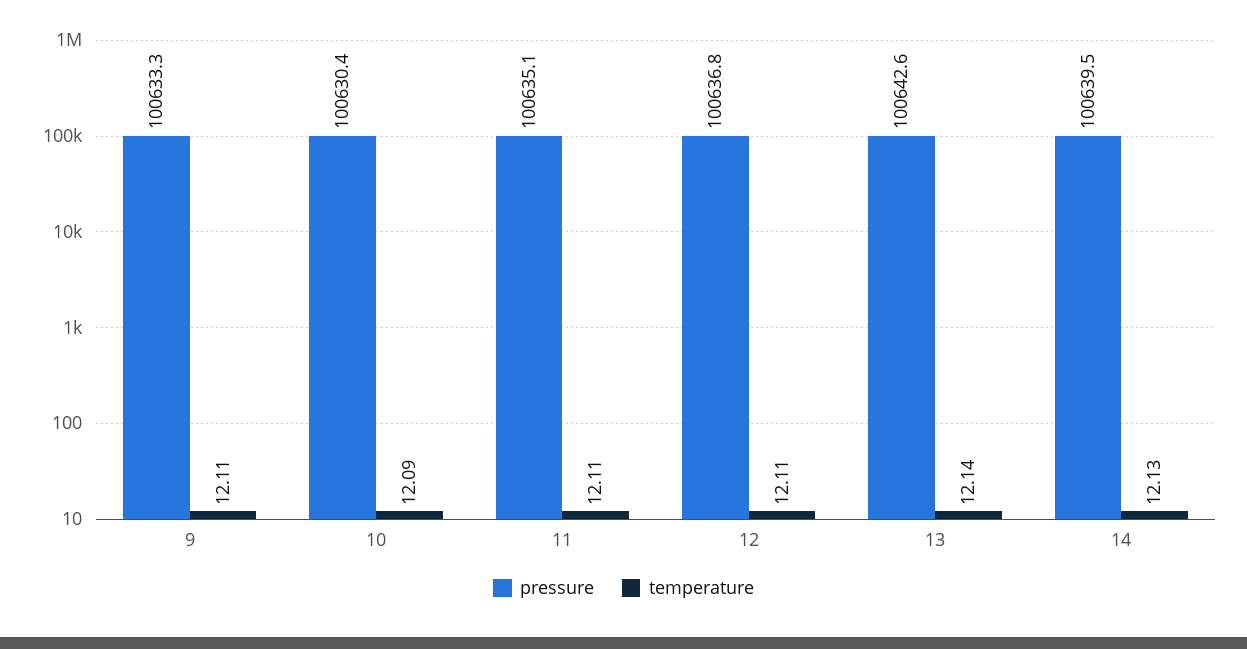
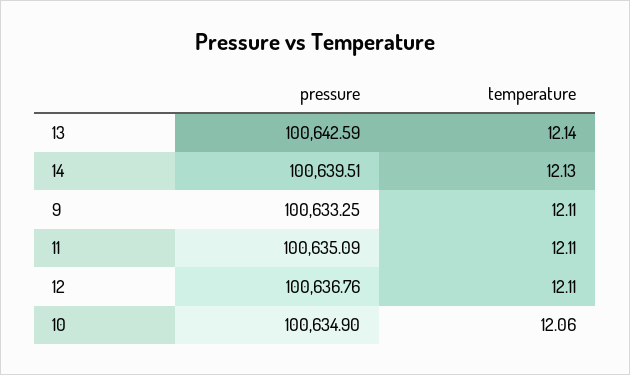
pressure, 10: 100630.4 -> 100634.9
temperature, 10: 12.09 -> 12.06

